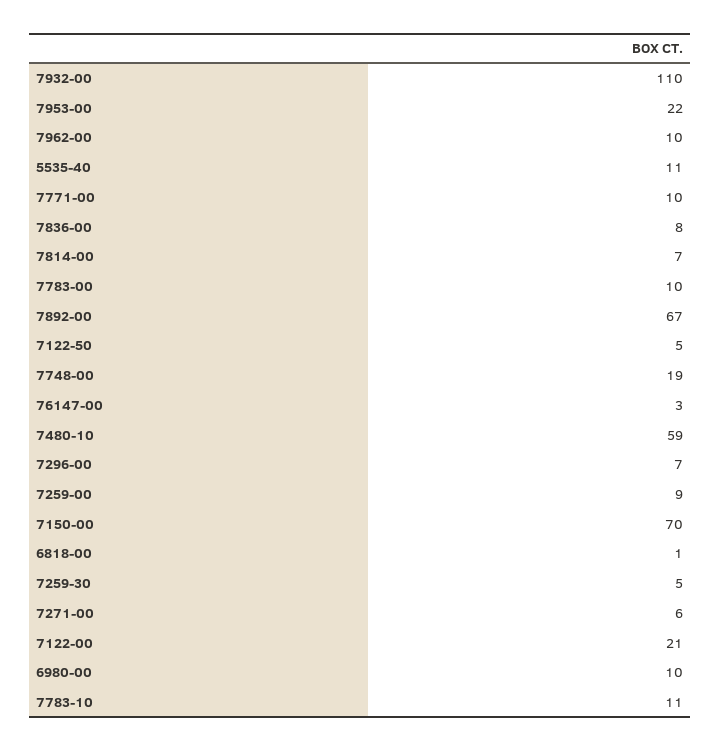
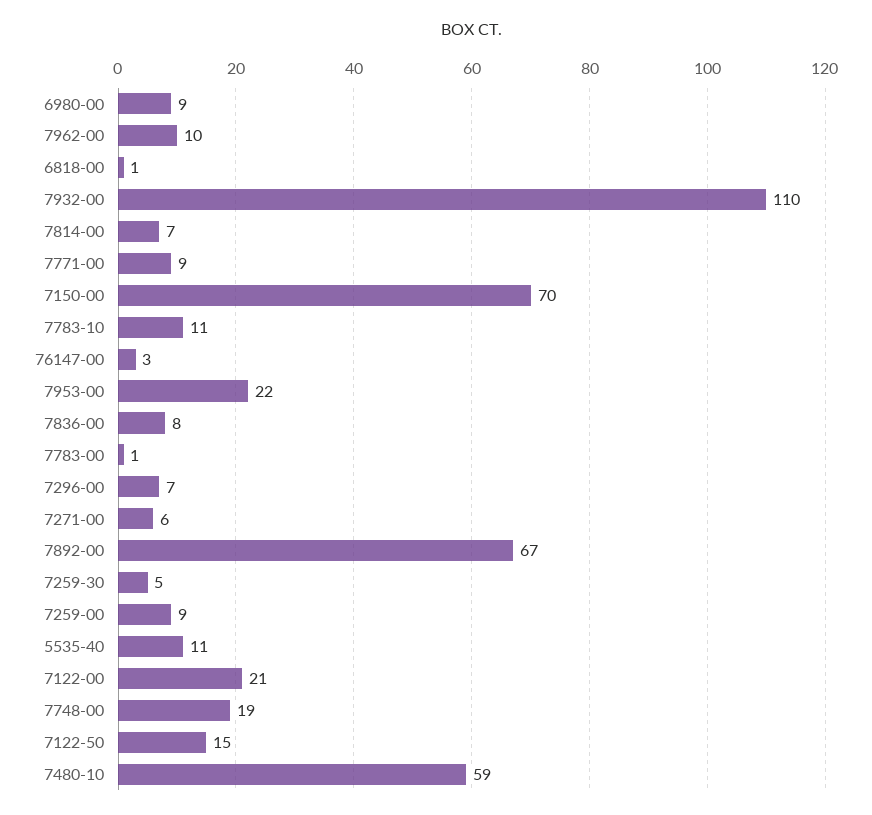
7771-00: 10 -> 9
7783-00: 10 -> 1
7122-50: 5 -> 15
6980-00: 10 -> 9

